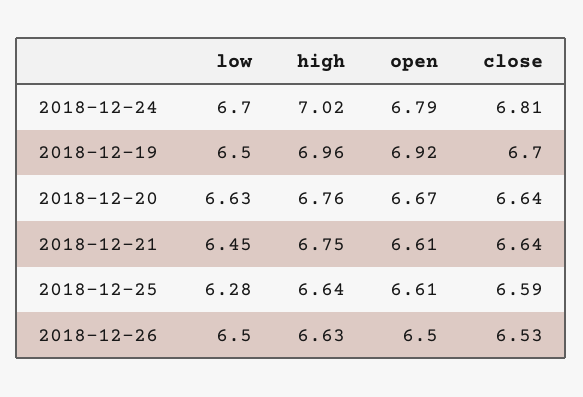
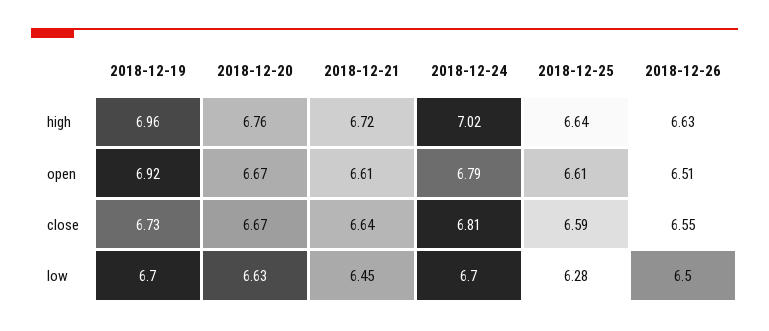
low, 2018-12-19: 6.5 -> 6.7
close, 2018-12-19: 6.7 -> 6.73
close, 2018-12-20: 6.64 -> 6.67
high, 2018-12-21: 6.75 -> 6.72
open, 2018-12-26: 6.5 -> 6.51
close, 2018-12-26: 6.53 -> 6.55

